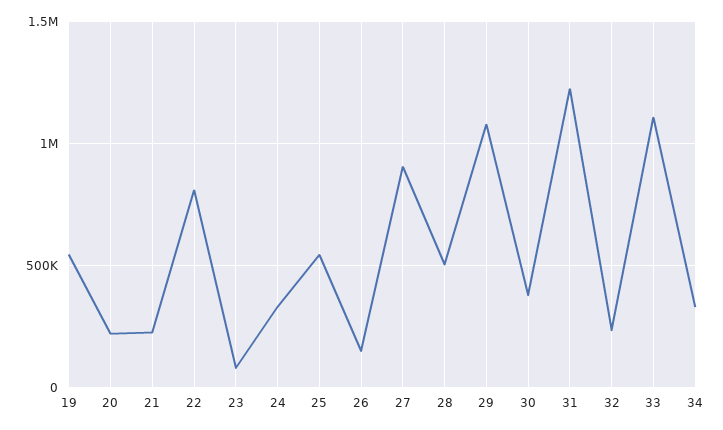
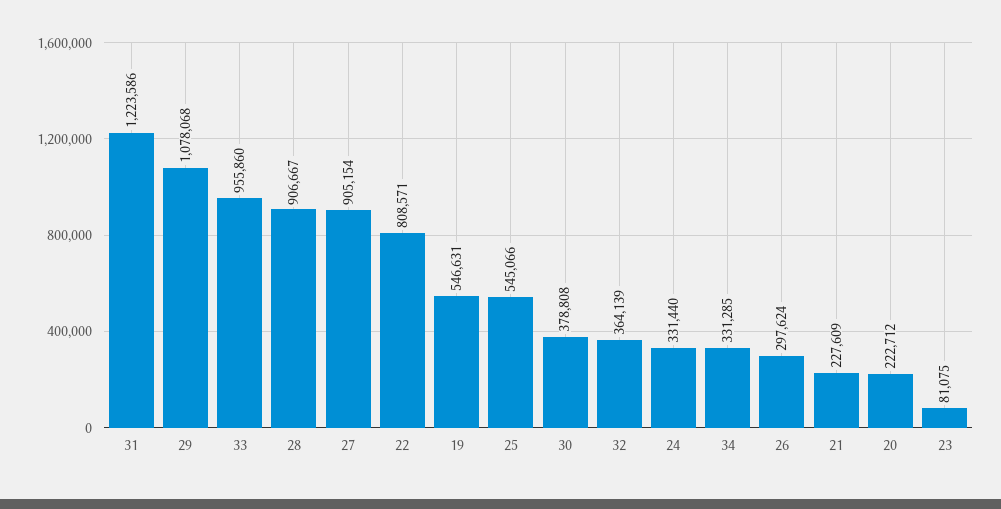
26: 150000 -> 297624
28: 500000 -> 906667
32: 250000 -> 364139
33: 1100000 -> 955860

